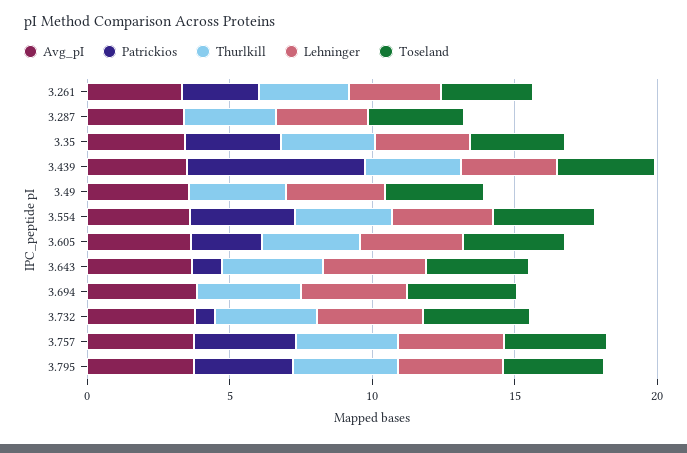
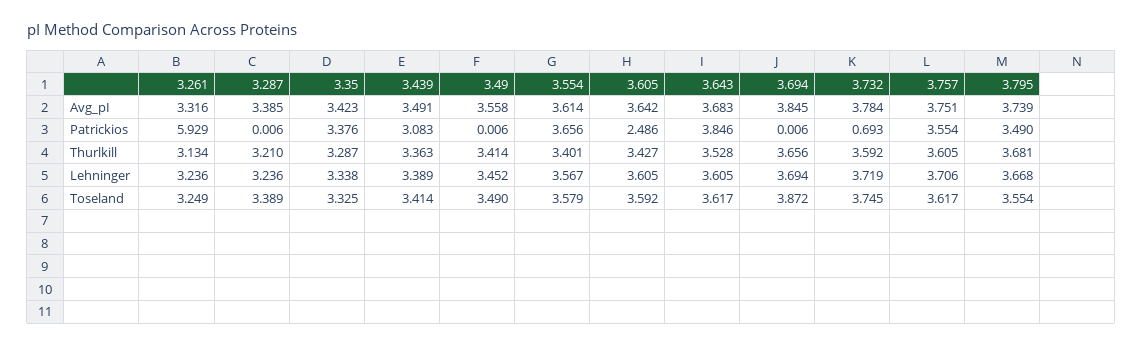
Patrickios, 3.261: 3 -> 5.929
Patrickios, 3.439: 6 -> 3.083
Patrickios, 3.643: 1 -> 3.846

